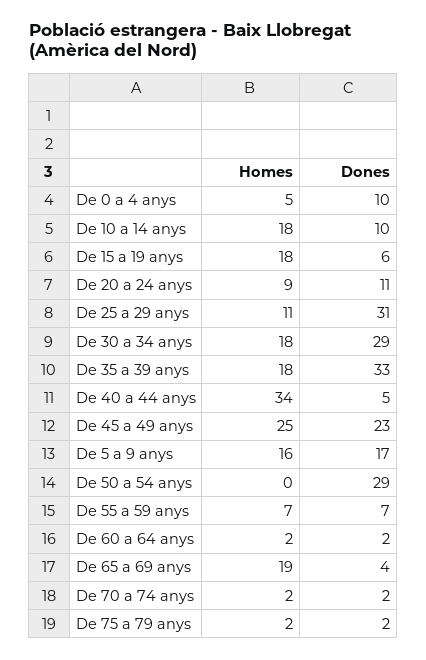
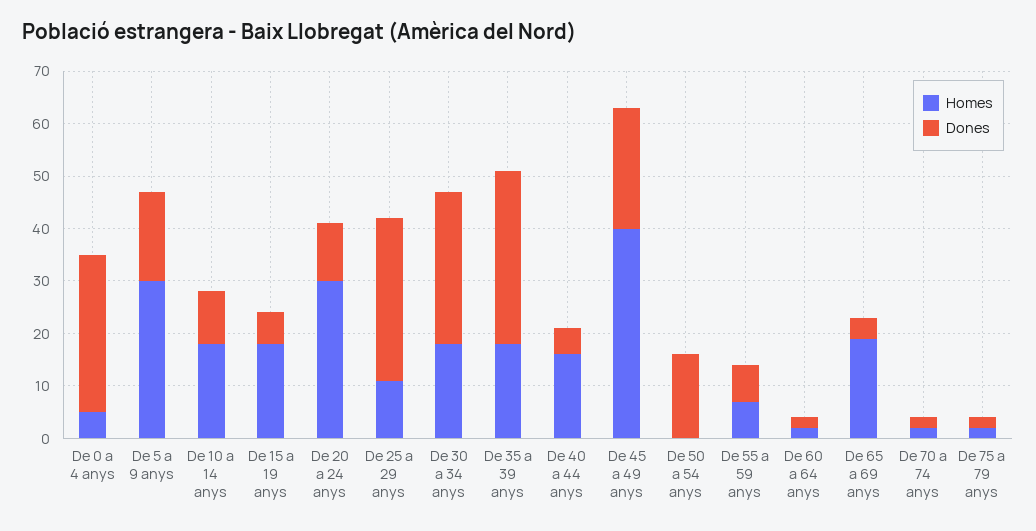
Dones, De 0 a 4 anys: 10 -> 30
Homes, De 20 a 24 anys: 9 -> 30
Homes, De 40 a 44 anys: 34 -> 15
Homes, De 45 a 49 anys: 25 -> 40
Homes, De 5 a 9 anys: 16 -> 30
Dones, De 50 a 54 anys: 29 -> 15

